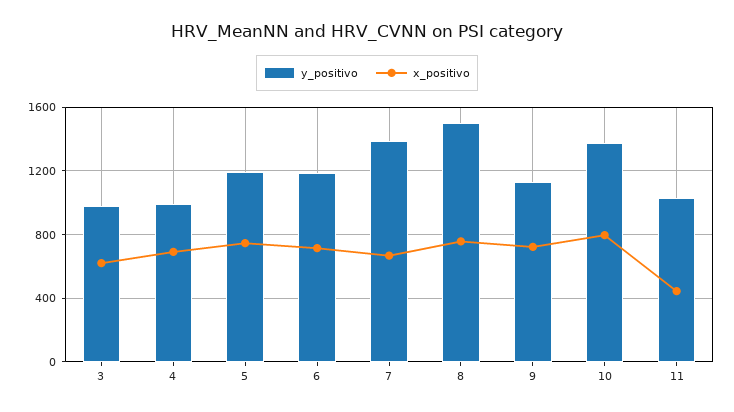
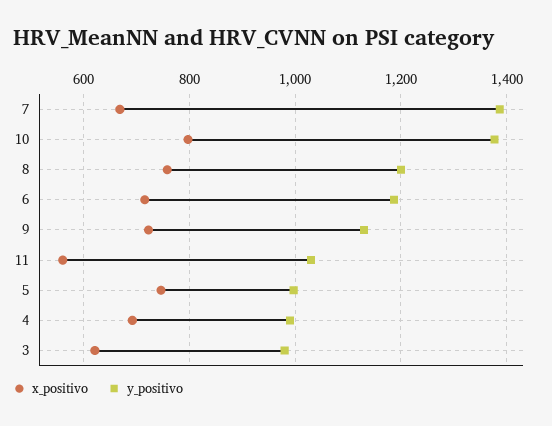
y_positivo, 5: 1200 -> 1000
y_positivo, 8: 1500 -> 1200
x_positivo, 11: 450 -> 560

